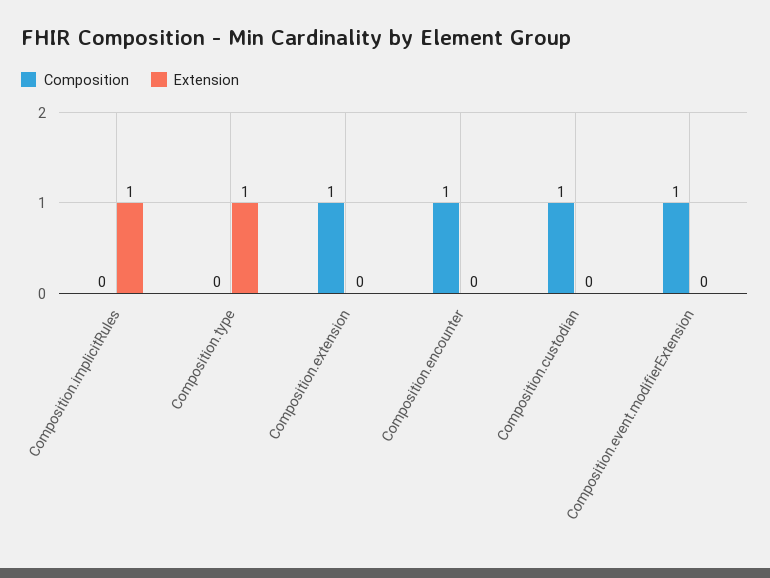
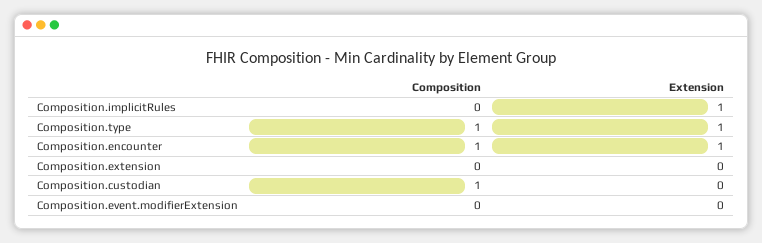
Composition, Composition.type: 0 -> 1
Composition, Composition.extension: 1 -> 0
Extension, Composition.encounter: 0 -> 1
Composition, Composition.event.modifierExtension: 1 -> 0

